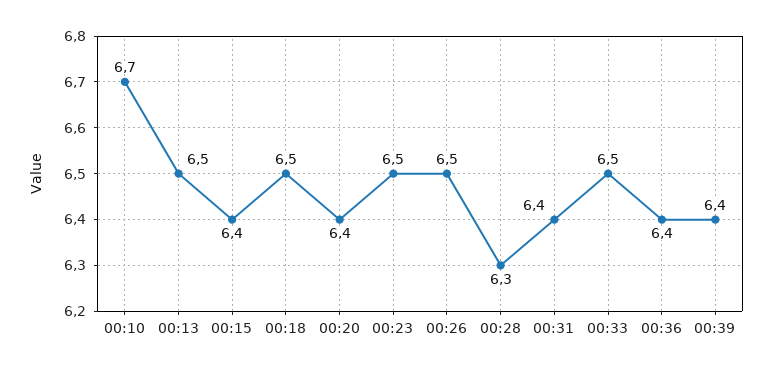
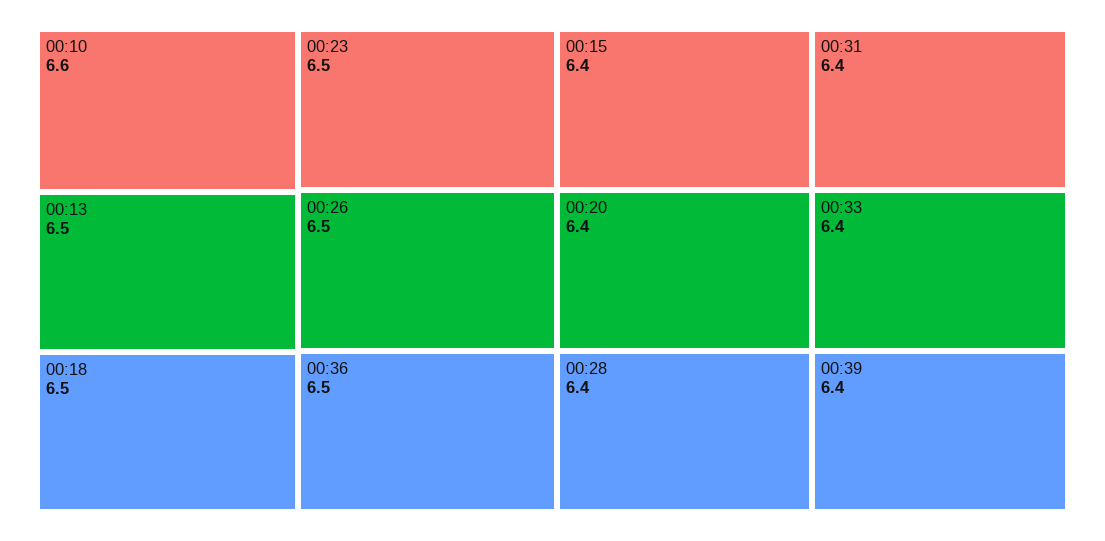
00:10: 6.7 -> 6.6
00:28: 6.3 -> 6.4
00:33: 6.5 -> 6.4
00:36: 6.4 -> 6.5

